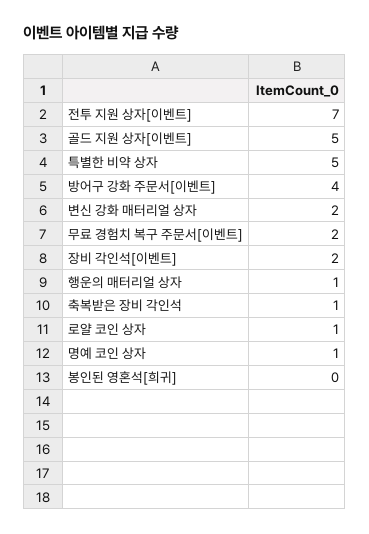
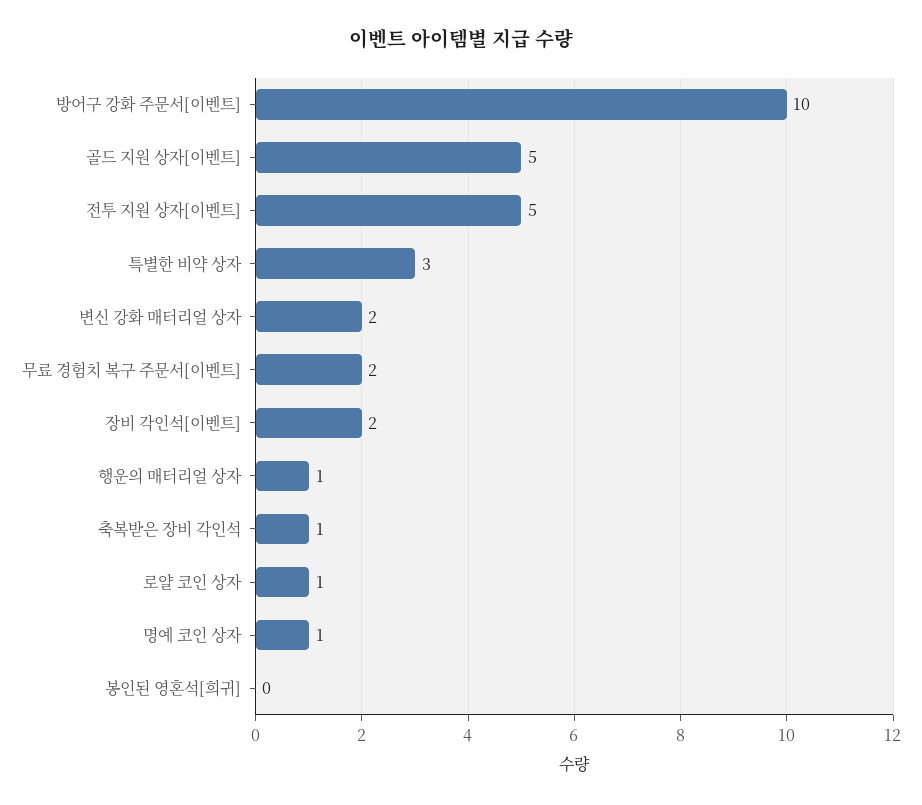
전투 지원 상자[이벤트]: 7 -> 5
특별한 비약 상자: 5 -> 3
방어구 강화 주문서[이벤트]: 4 -> 10

